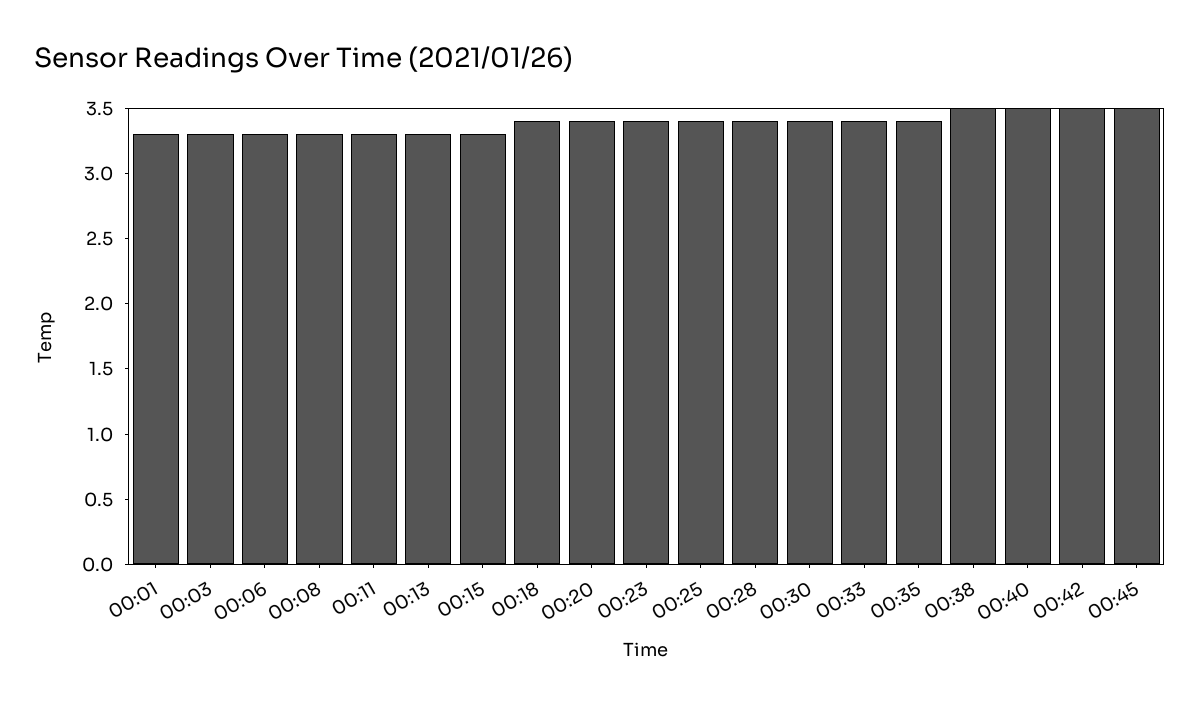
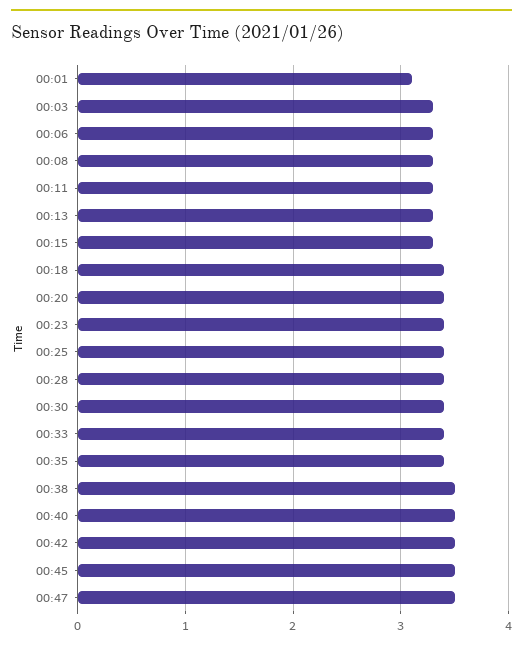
00:01: 3.3 -> 3.1
00:47: none -> 3.5

